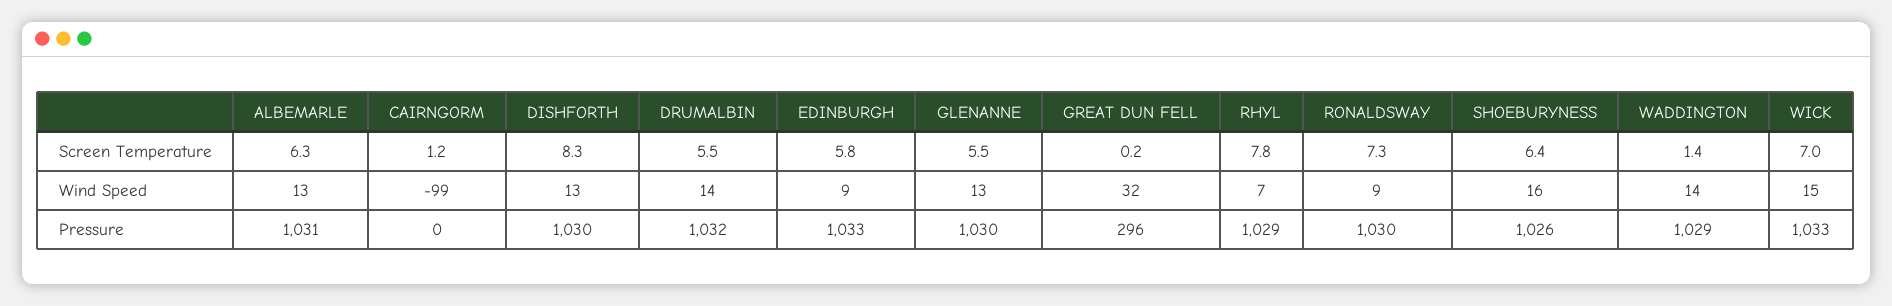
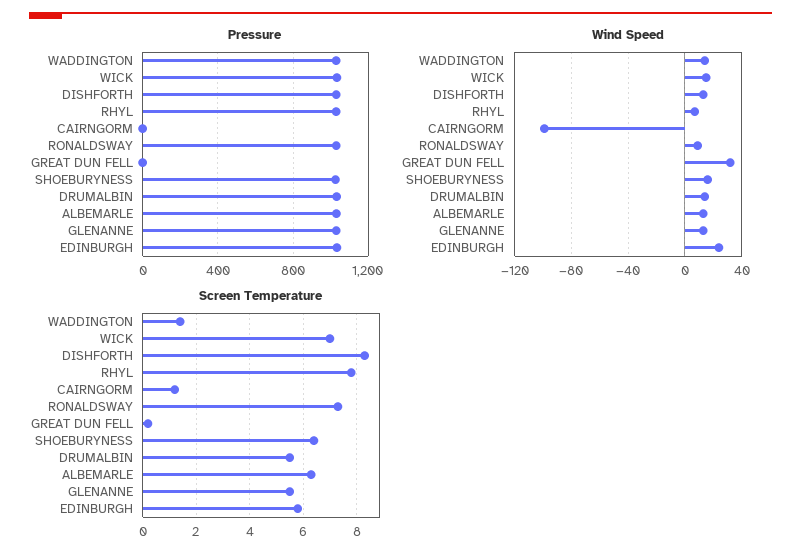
Wind Speed, EDINBURGH: 9 -> 25
Pressure, GREAT DUN FELL: 296 -> 0

